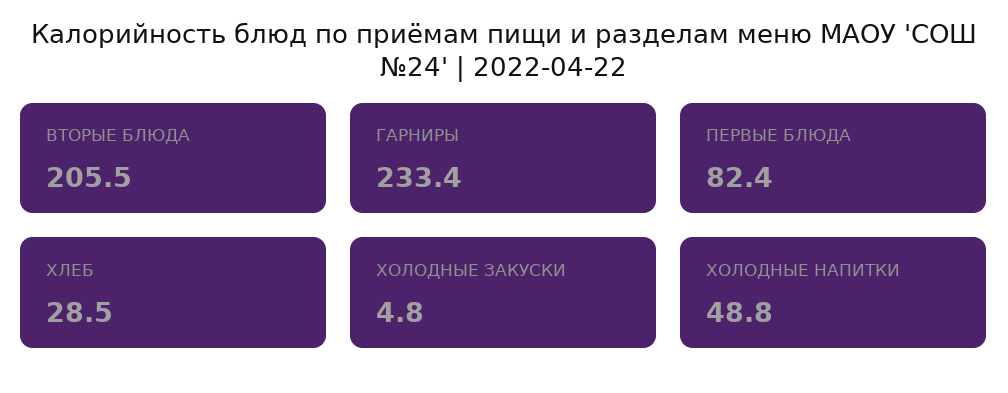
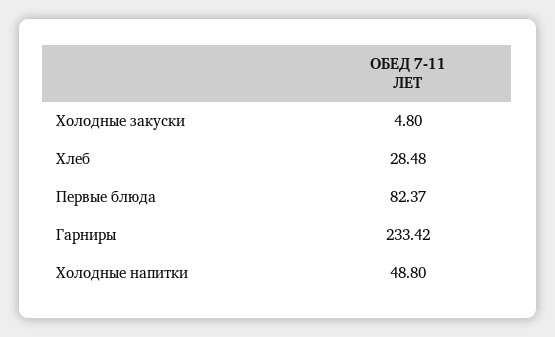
ВТОРЫЕ БЛЮДА: 205.5 -> none

